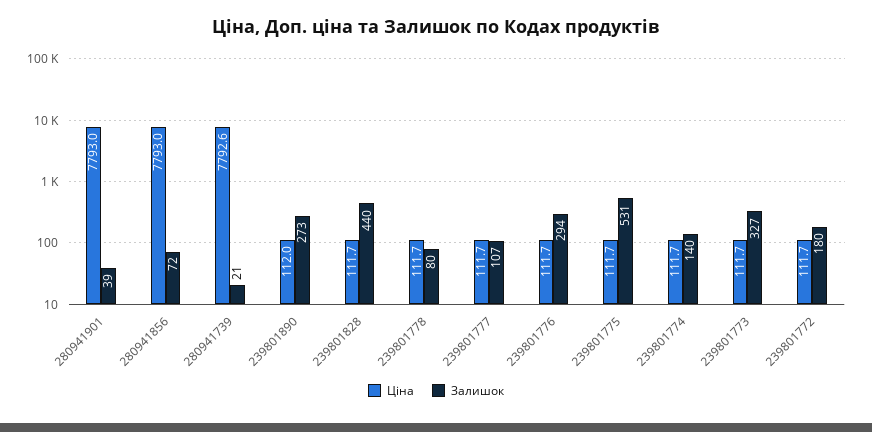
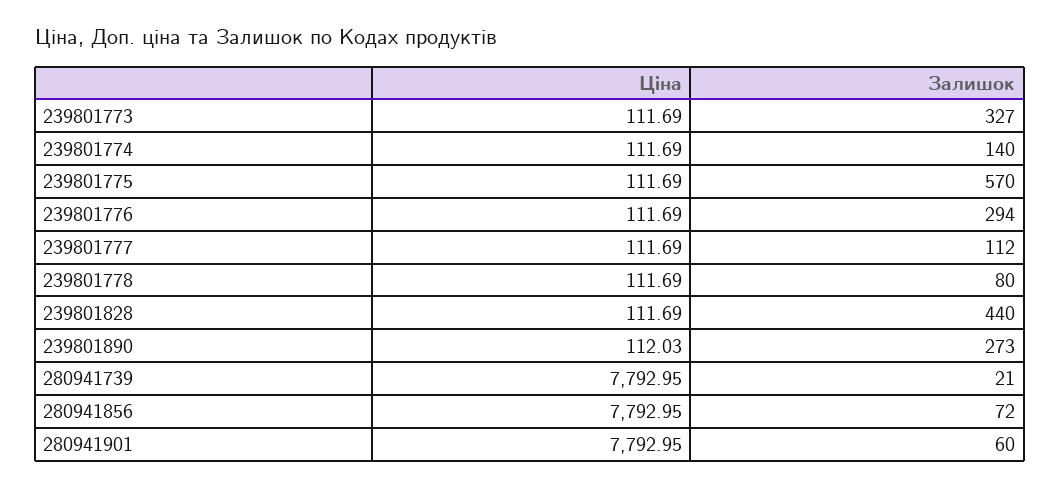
Залишок, 280941901: 39 -> 60
Ціна, 280941739: 7792.6 -> 7792.95
Залишок, 239801777: 107 -> 112
Залишок, 239801775: 531 -> 570
Ціна, 239801772: 111.7 -> none
Залишок, 239801772: 180 -> none

